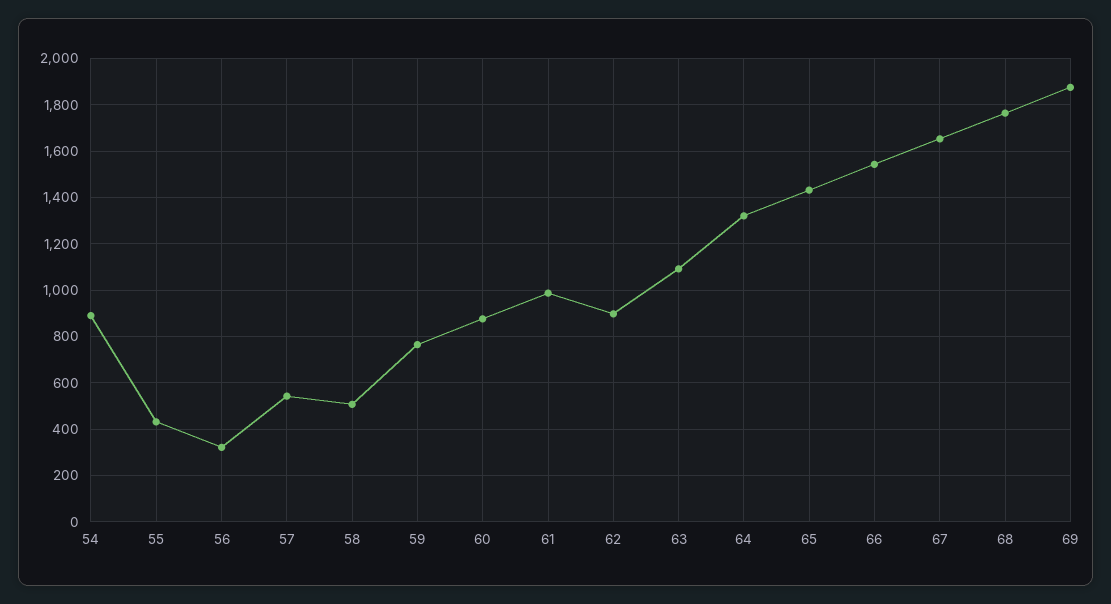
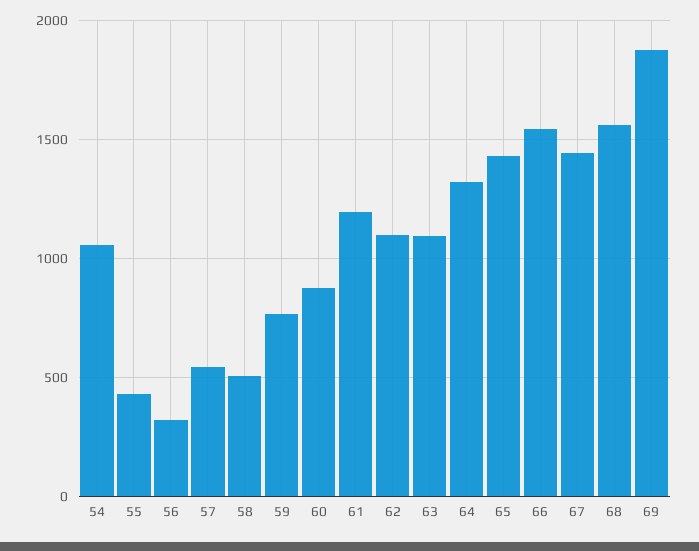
54: 900 -> 1050
61: 1000 -> 1200
62: 900 -> 1100
67: 1650 -> 1450
68: 1750 -> 1550

